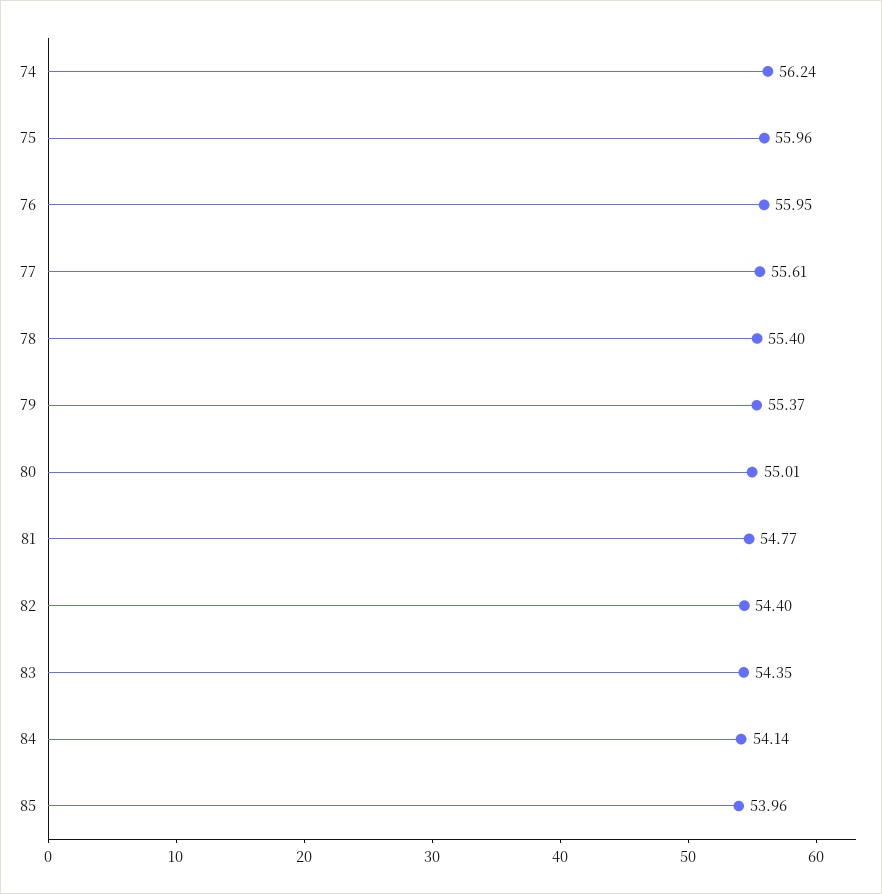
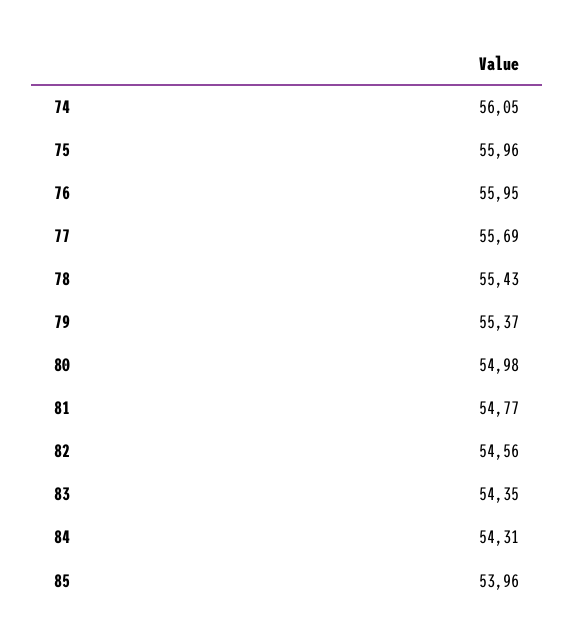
74: 56.24 -> 56.05
77: 55.61 -> 55.69
78: 55.4 -> 55.43
80: 55.01 -> 54.98
82: 54.4 -> 54.56
84: 54.14 -> 54.31

